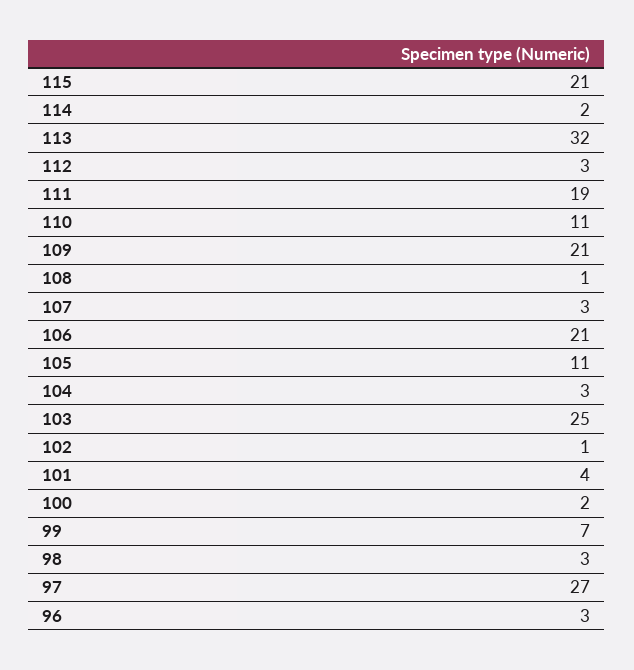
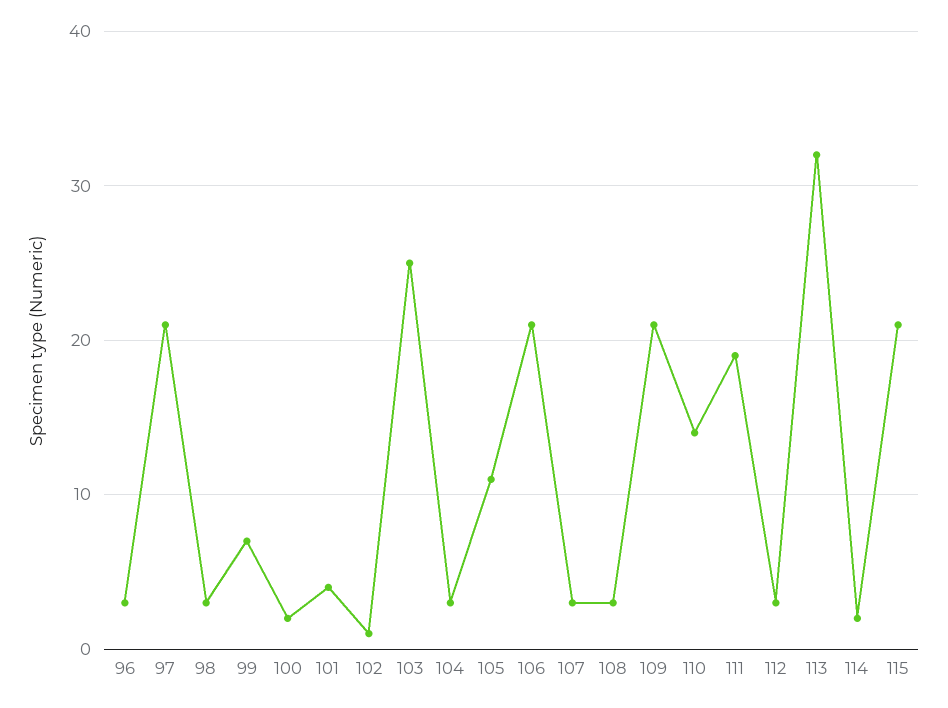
110: 11 -> 14
108: 1 -> 3
97: 27 -> 21

